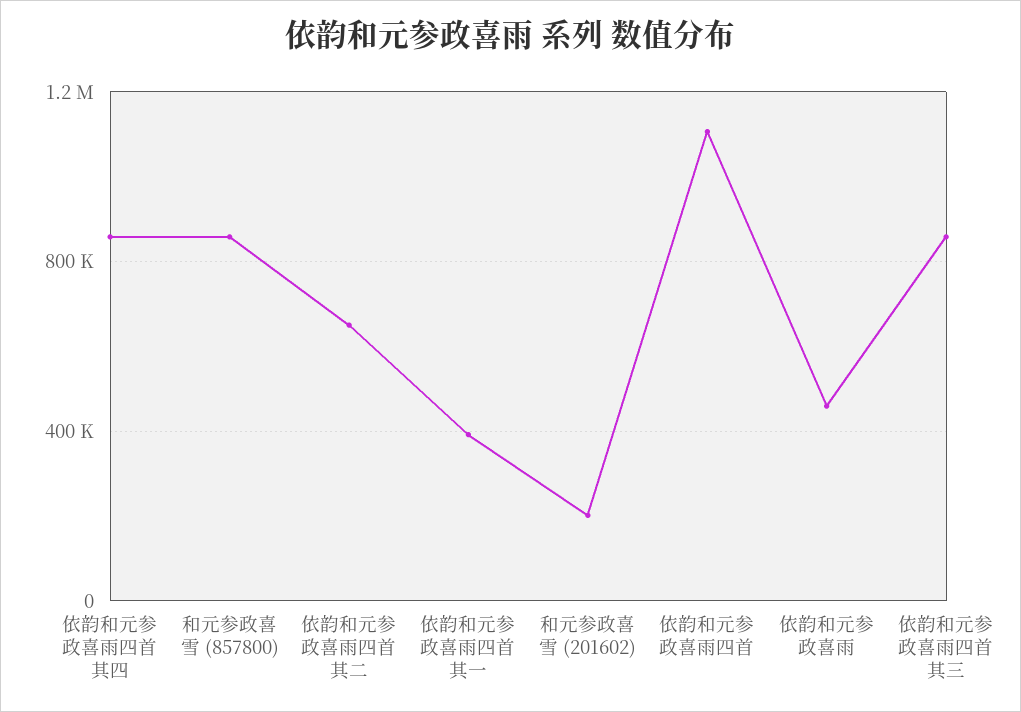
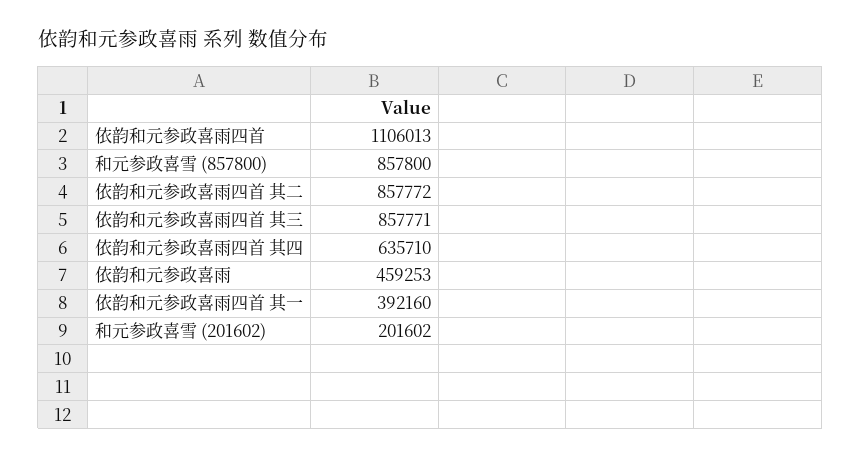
依韵和元参政喜雨四首 其四: 850000 -> 635710
依韵和元参政喜雨四首 其二: 650000 -> 857772

